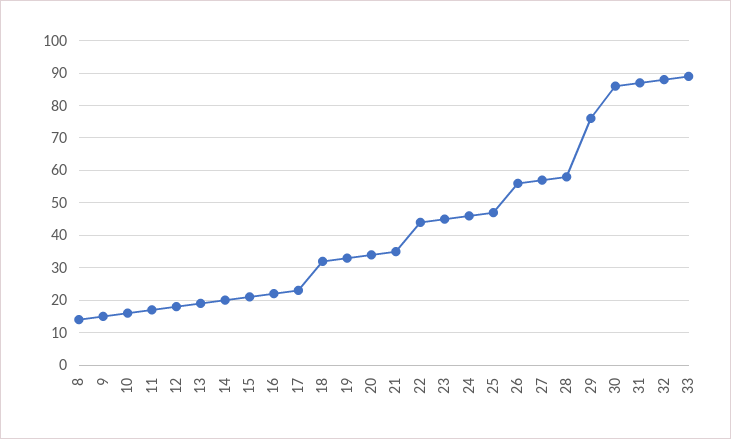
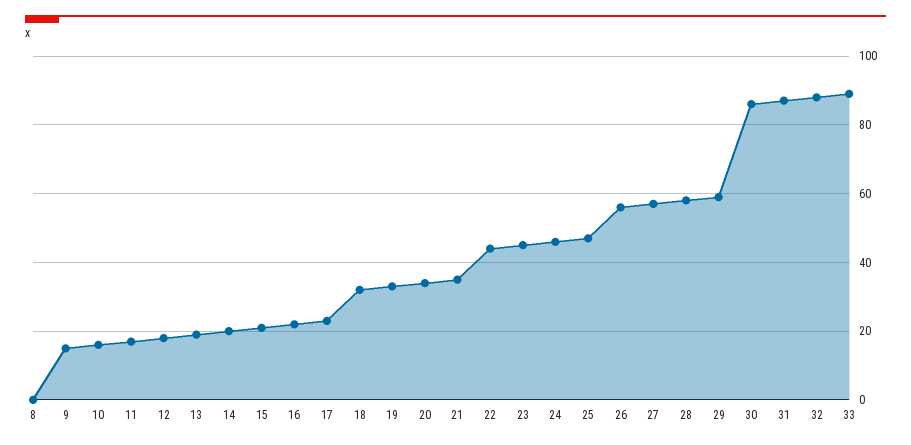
8: 15 -> 0
29: 75 -> 60

